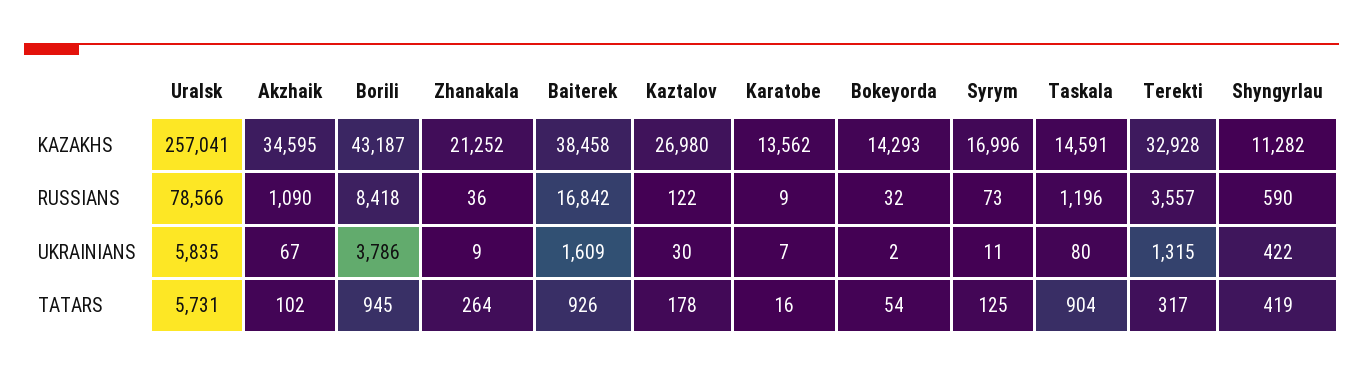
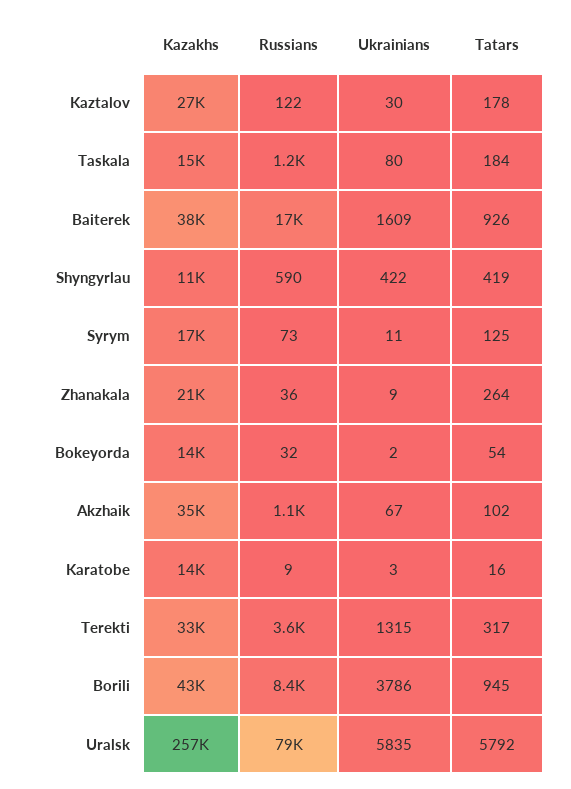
Karatobe, UKRAINIANS: 7 -> 3
Uralsk, TATARS: 5731 -> 5792
Taskala, TATARS: 904 -> 184

